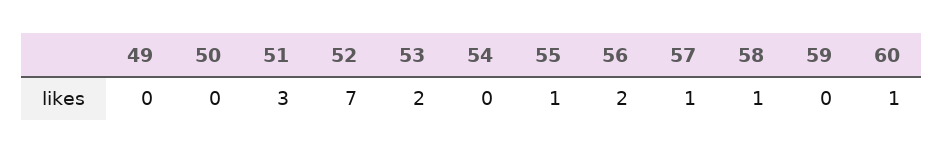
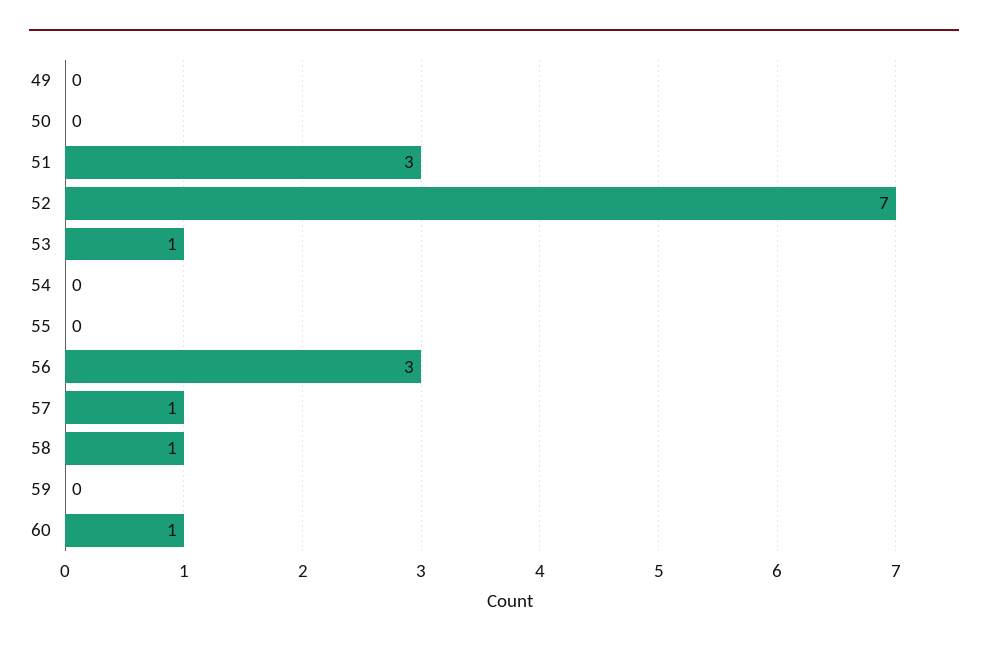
53: 2 -> 1
55: 1 -> 0
56: 2 -> 3

